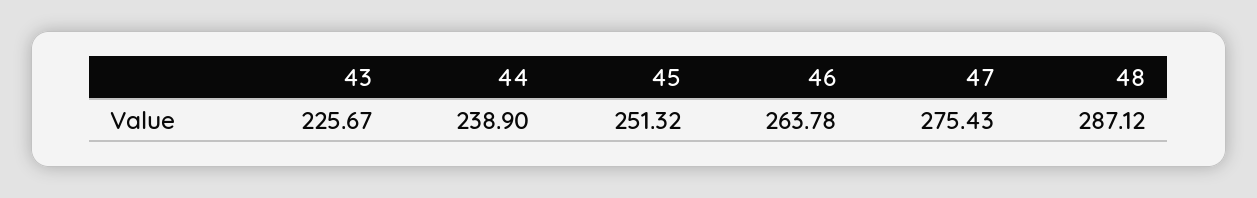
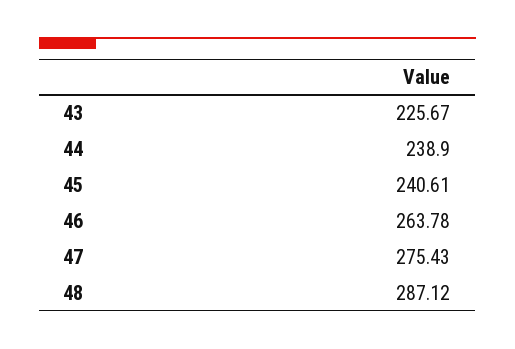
45: 251.32 -> 240.61

